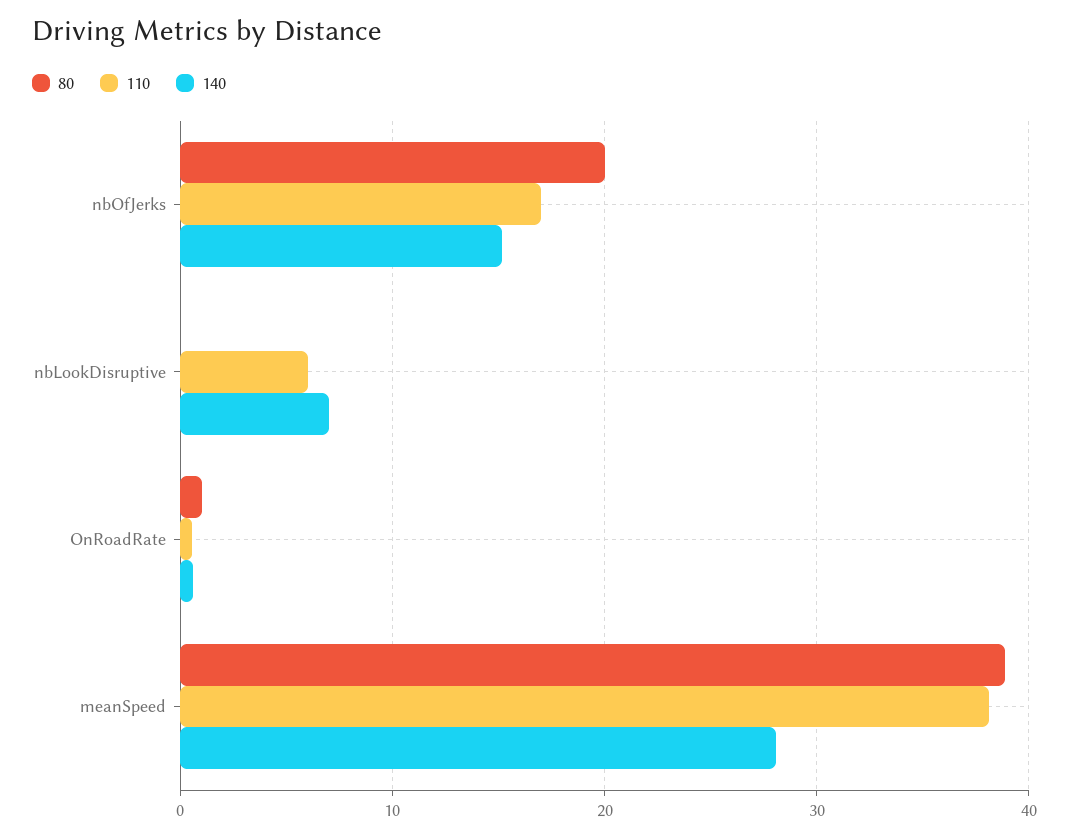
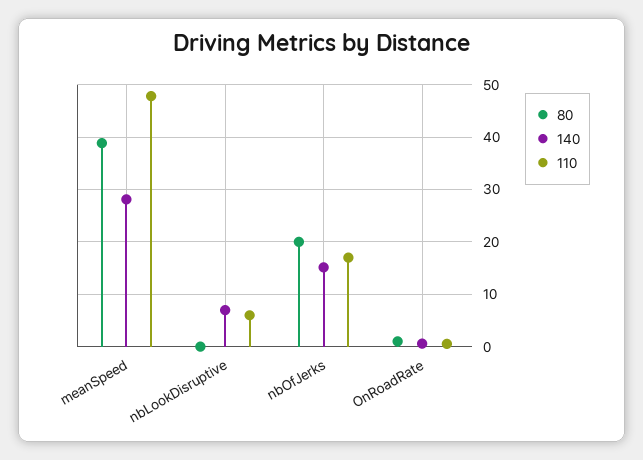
110, meanSpeed: 38 -> 48

